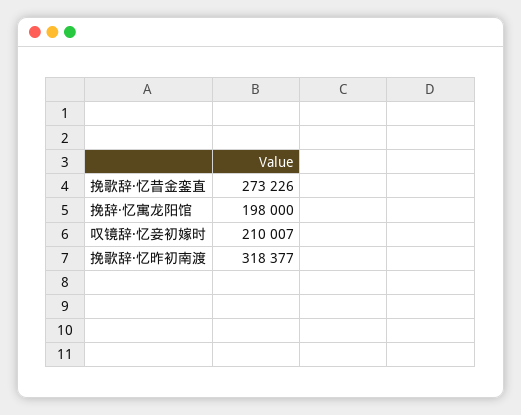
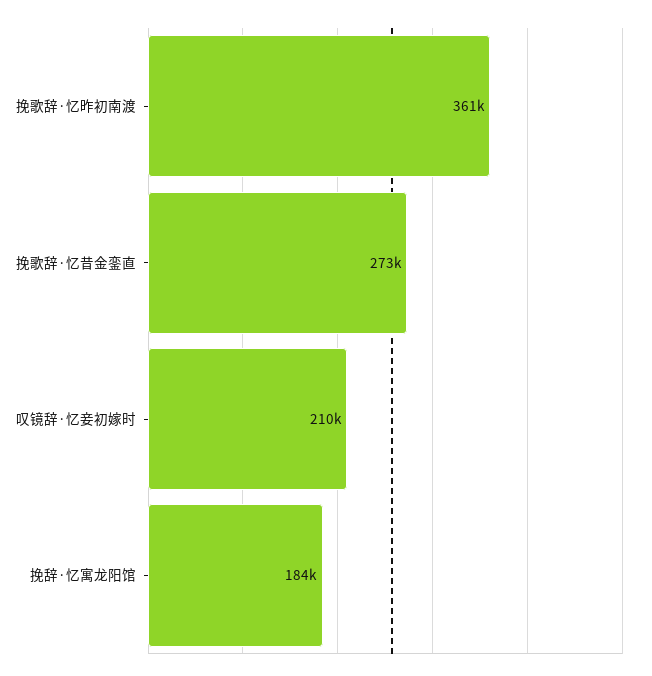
挽辞·忆寓龙阳馆: 198000 -> 184000
挽歌辞·忆昨初南渡: 318377 -> 361000

